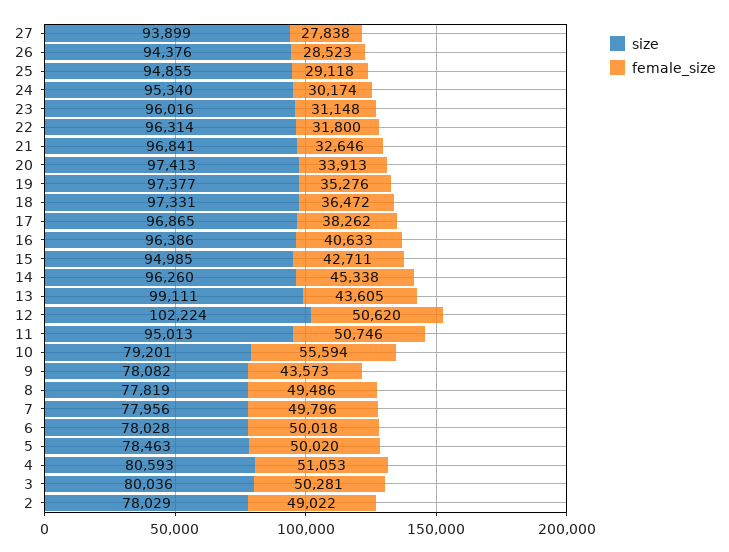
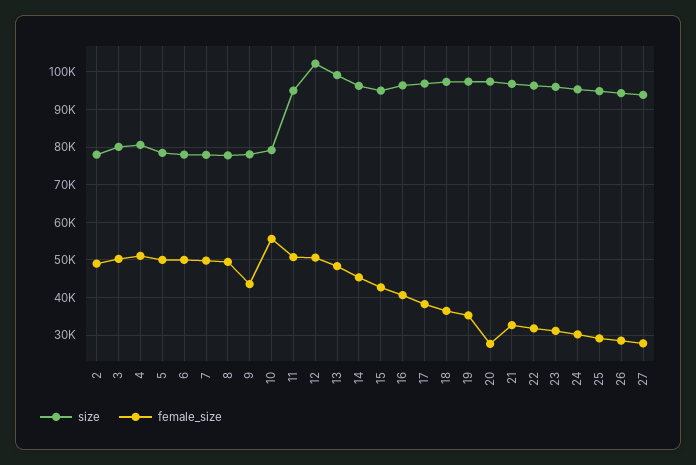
female_size, 20: 33913 -> 28000
female_size, 13: 43605 -> 48000

